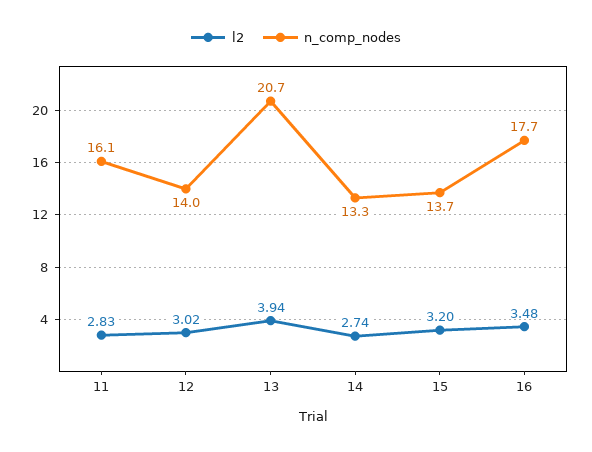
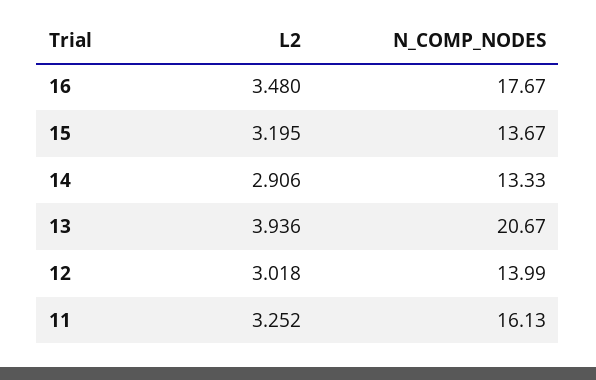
l2, 11: 2.83 -> 3.252
l2, 14: 2.74 -> 2.906

